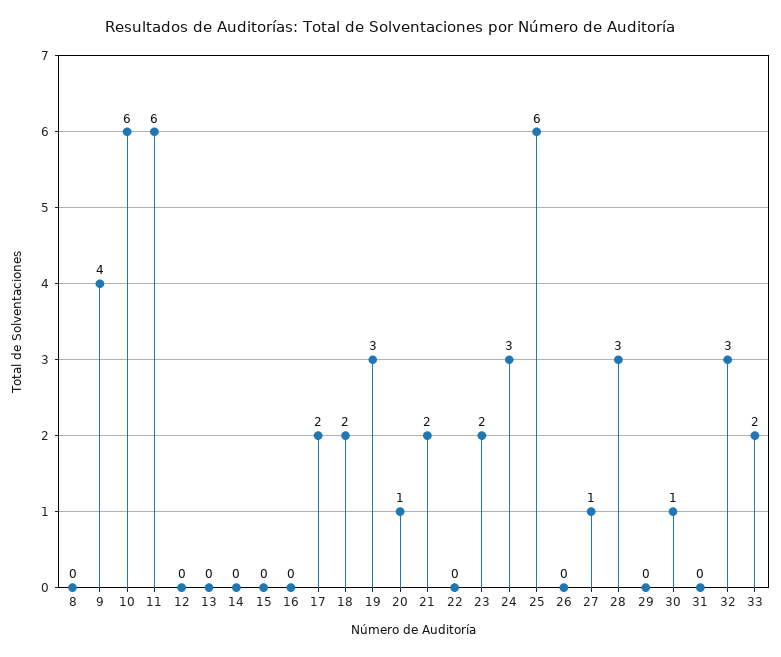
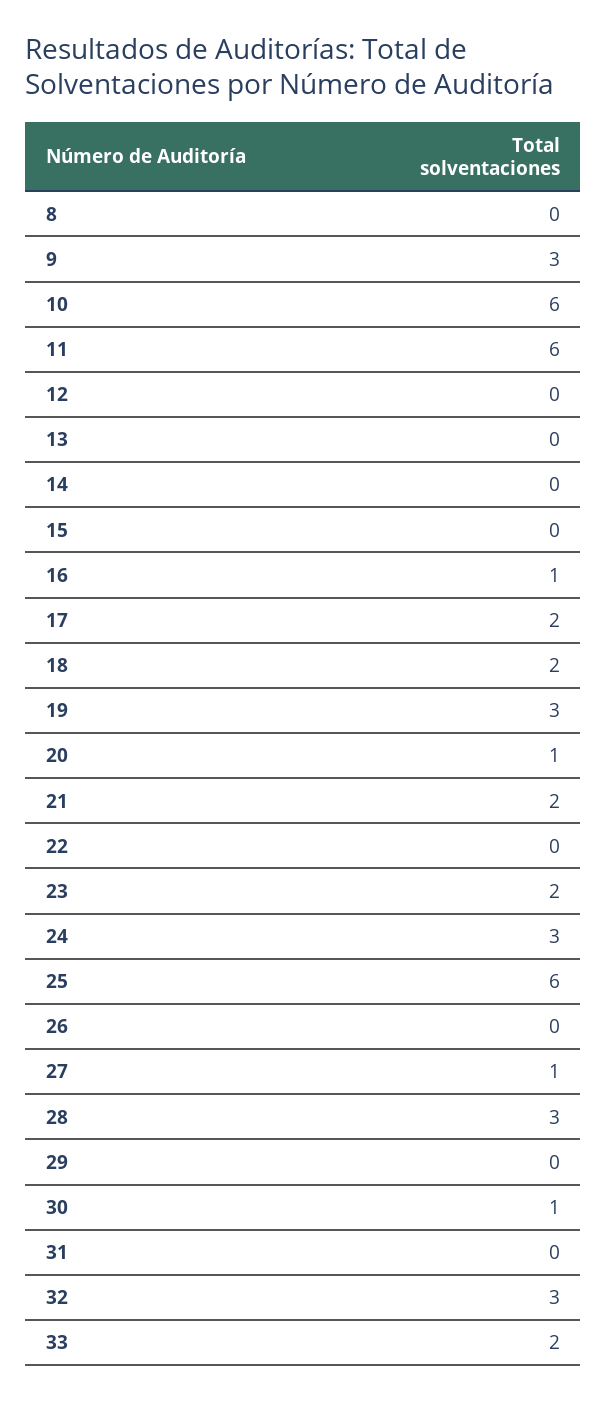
9: 4 -> 3
16: 0 -> 1

